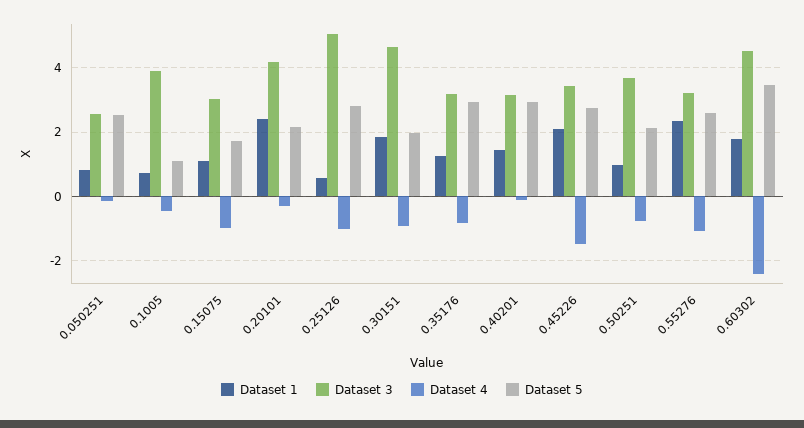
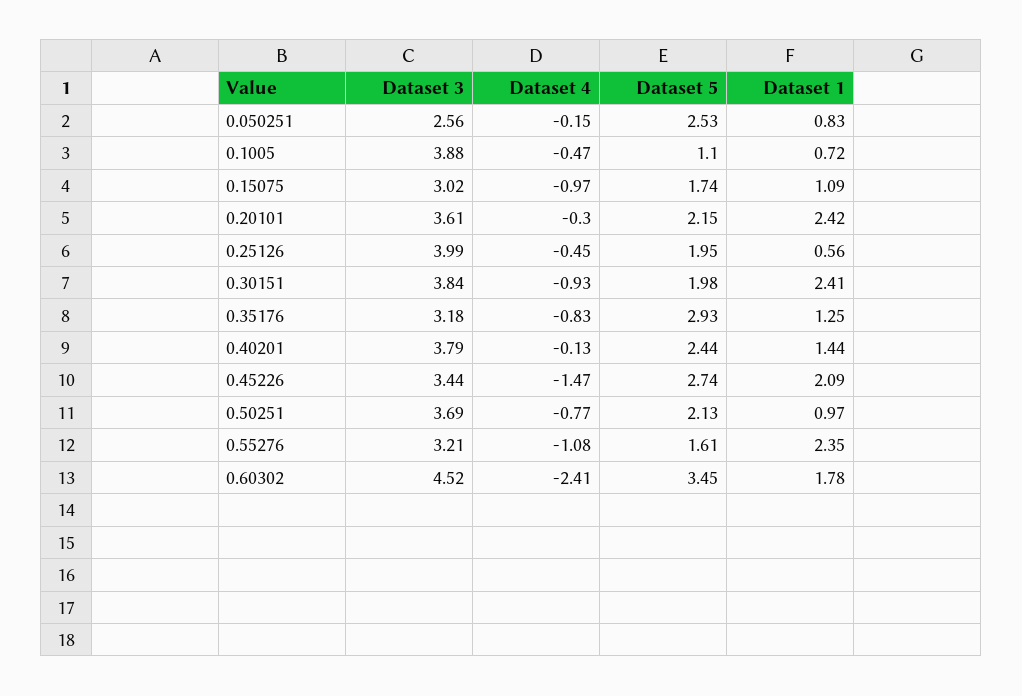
Dataset 3, 0.20101: 4.2 -> 3.61
Dataset 3, 0.25126: 5 -> 3.99
Dataset 4, 0.25126: -1 -> -0.45
Dataset 5, 0.25126: 2.8 -> 1.95
Dataset 1, 0.30151: 1.8 -> 2.41
Dataset 3, 0.30151: 4.6 -> 3.84
Dataset 3, 0.40201: 3.2 -> 3.79
Dataset 5, 0.40201: 3 -> 2.44
Dataset 5, 0.55276: 2.6 -> 1.61

